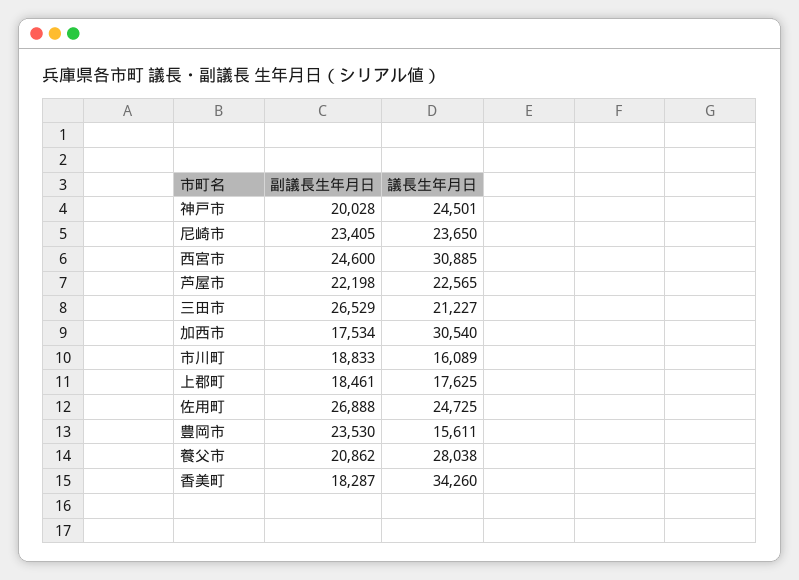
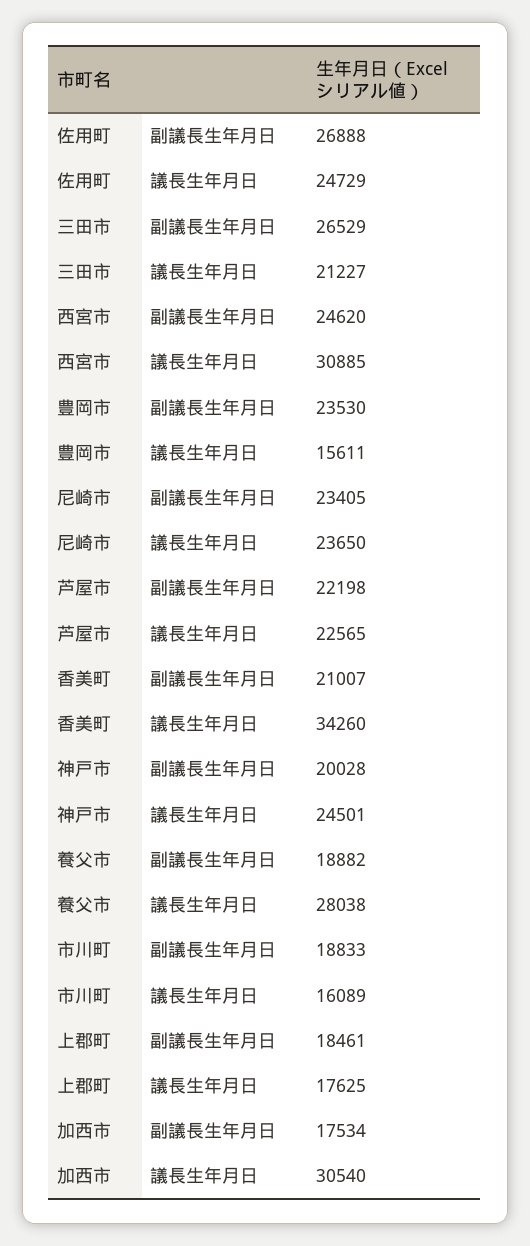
副議長生年月日, 西宮市: 24600 -> 24620
議長生年月日, 佐用町: 24725 -> 24729
副議長生年月日, 養父市: 20862 -> 18882
副議長生年月日, 香美町: 18287 -> 21007

